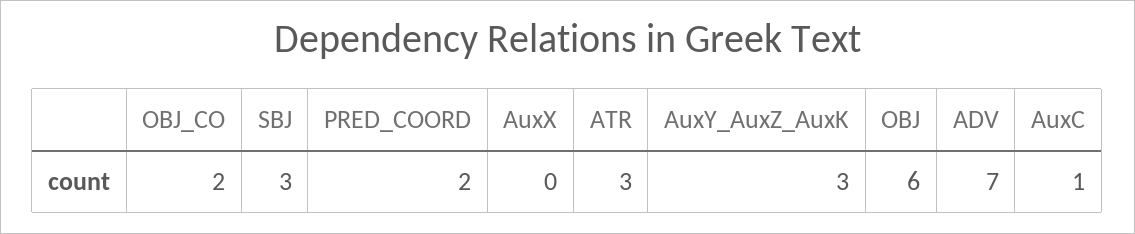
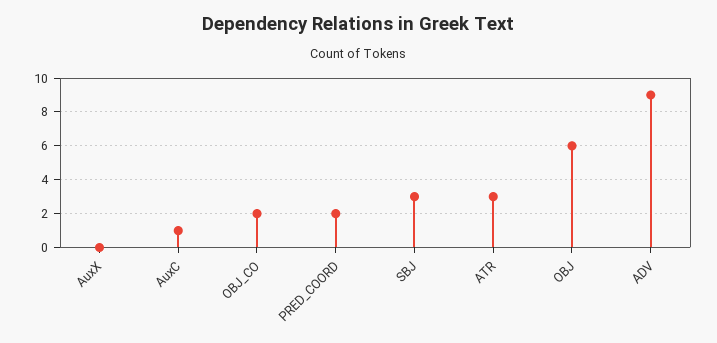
AuxY_AuxZ_AuxK: 3 -> none
ADV: 7 -> 9

